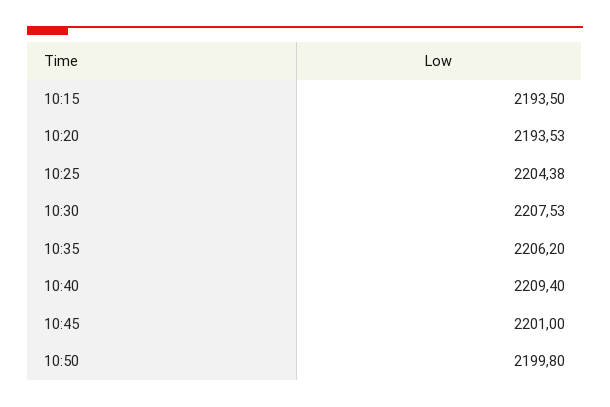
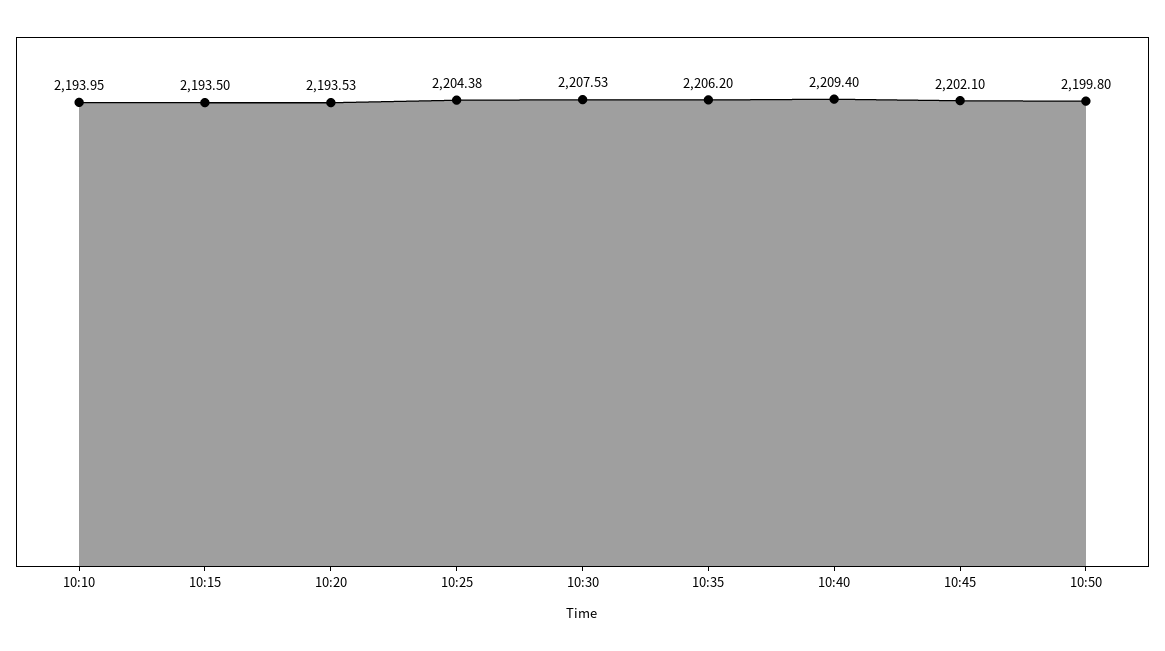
10:45: 2201 -> 2202.1
10:10: none -> 2193.95

